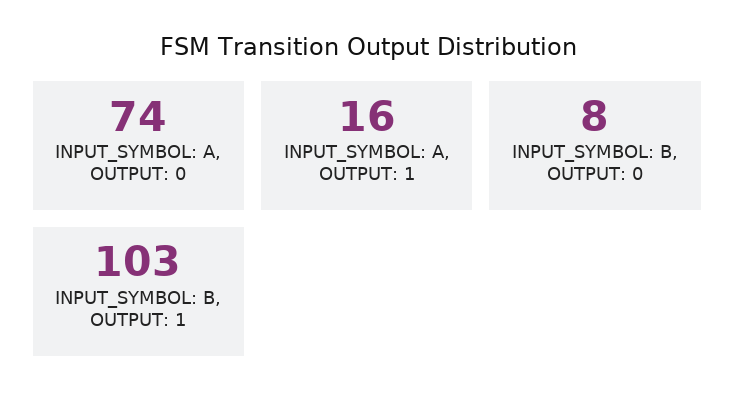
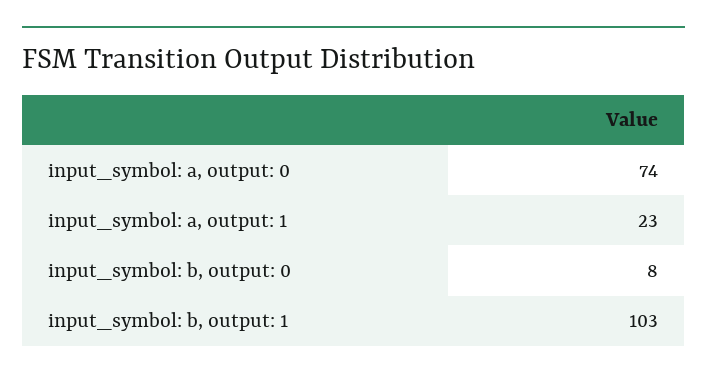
INPUT_SYMBOL: A, OUTPUT: 1: 16 -> 23

